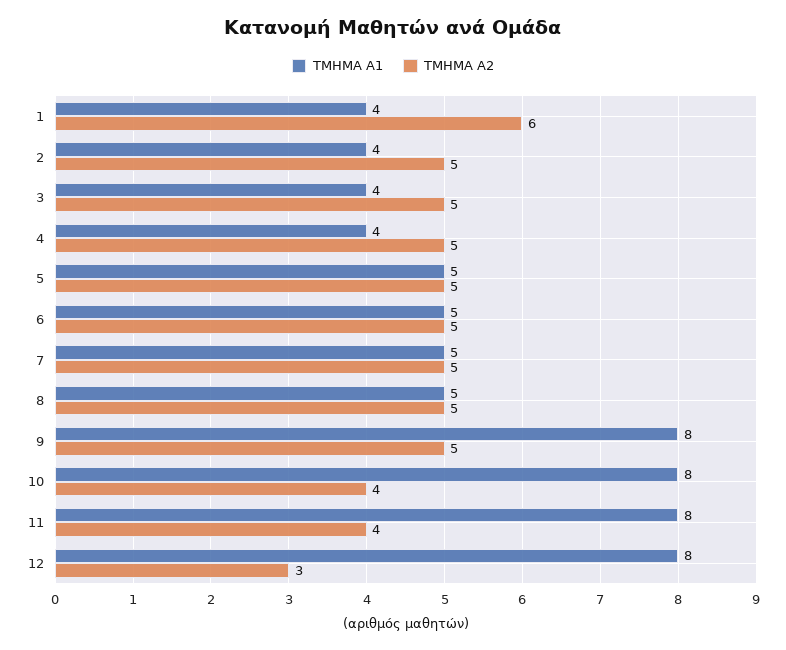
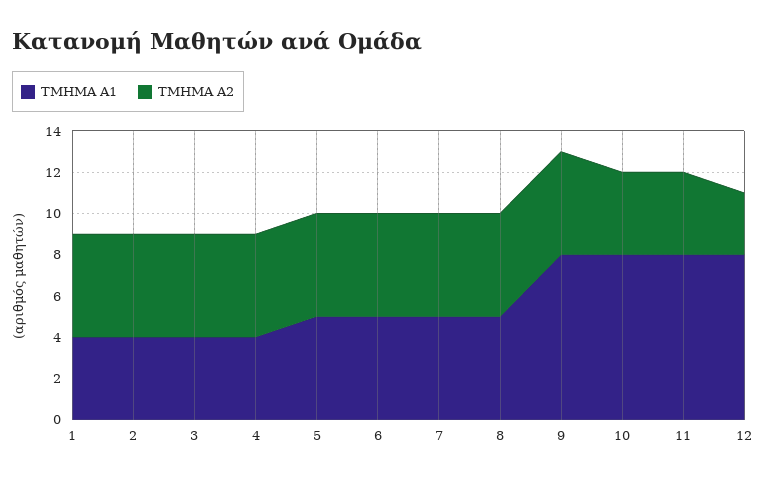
ΤΜΗΜΑ Α2, 1: 6 -> 5

